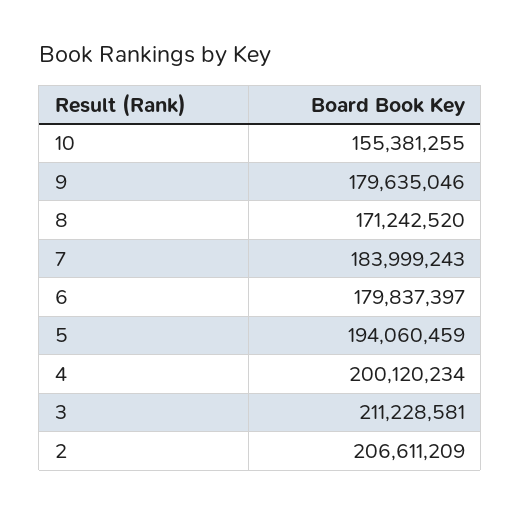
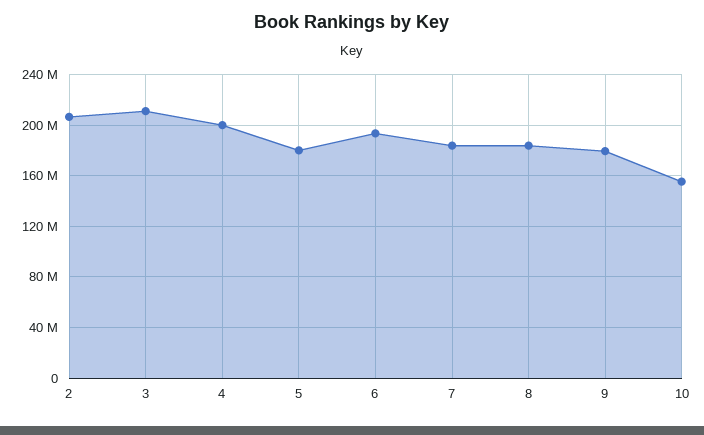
8: 171242520 -> 185000000
6: 179837397 -> 195000000
5: 194060459 -> 180000000

